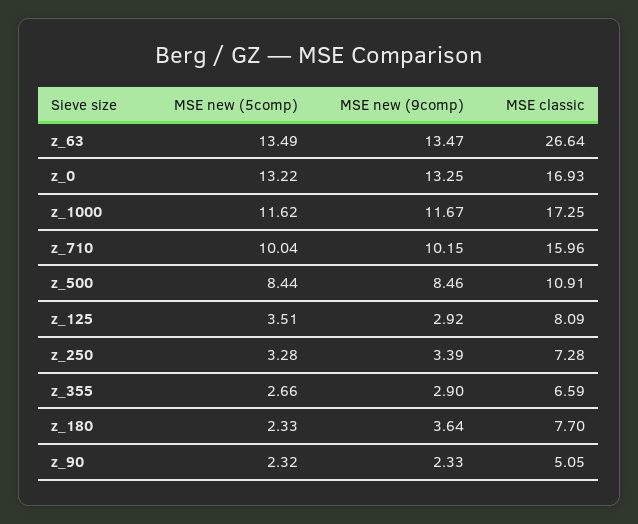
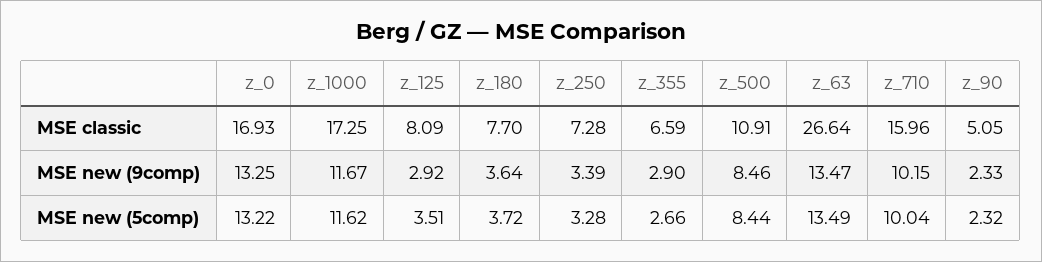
MSE new (5comp), z_180: 2.33 -> 3.72

